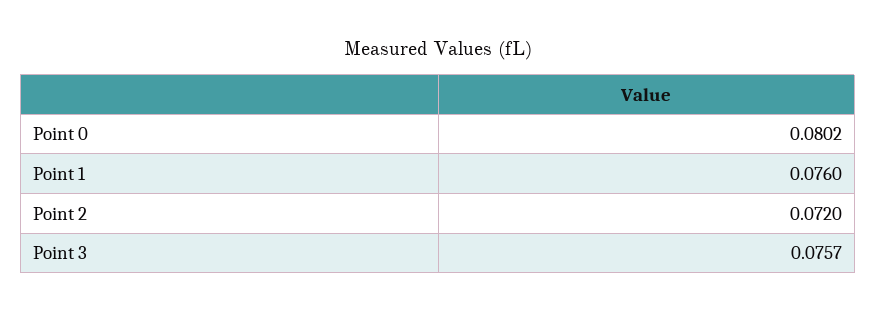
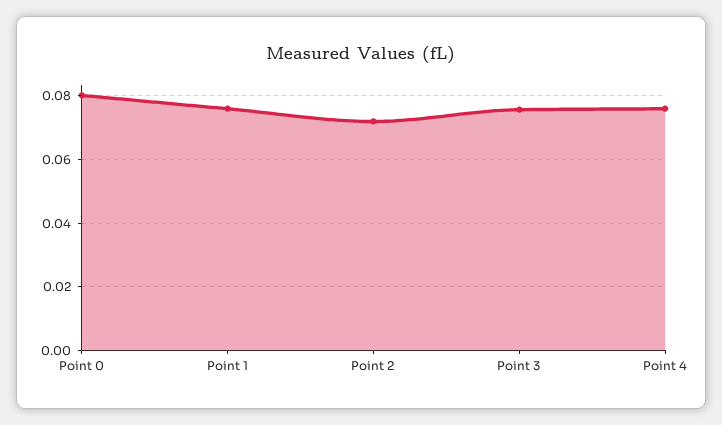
Point 4: none -> 0.076

